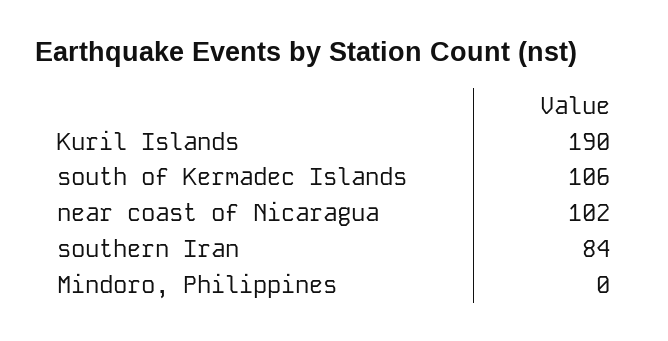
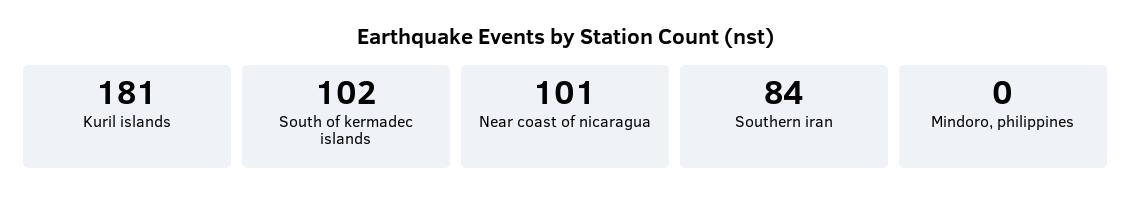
Kuril Islands: 190 -> 181
south of Kermadec Islands: 106 -> 102
near coast of Nicaragua: 102 -> 101

